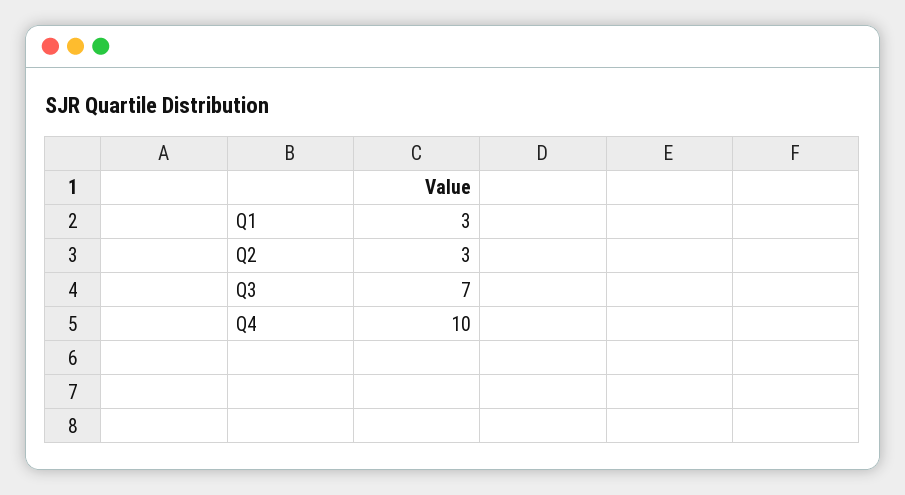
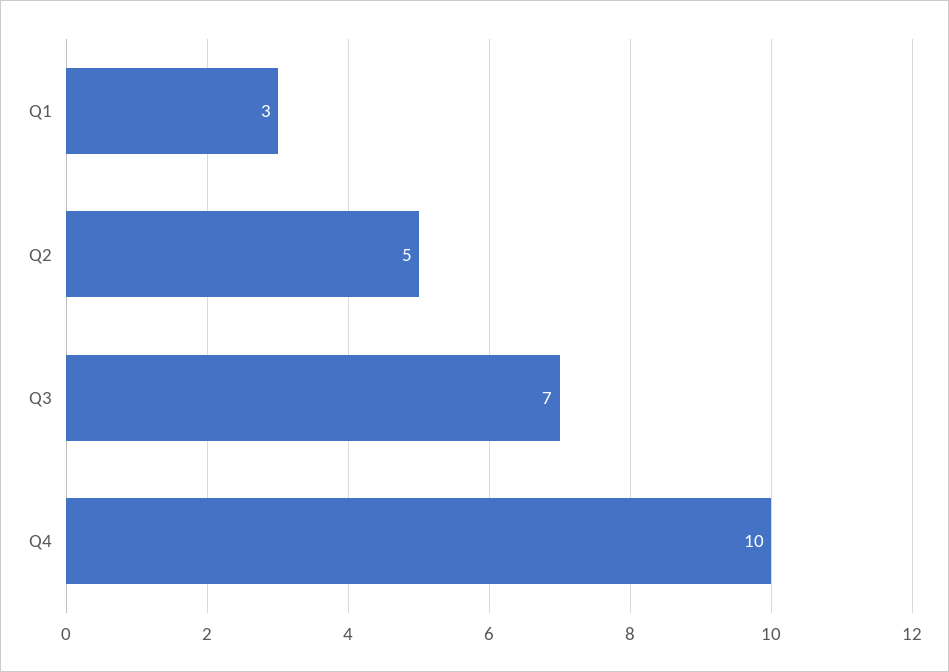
Q2: 3 -> 5

